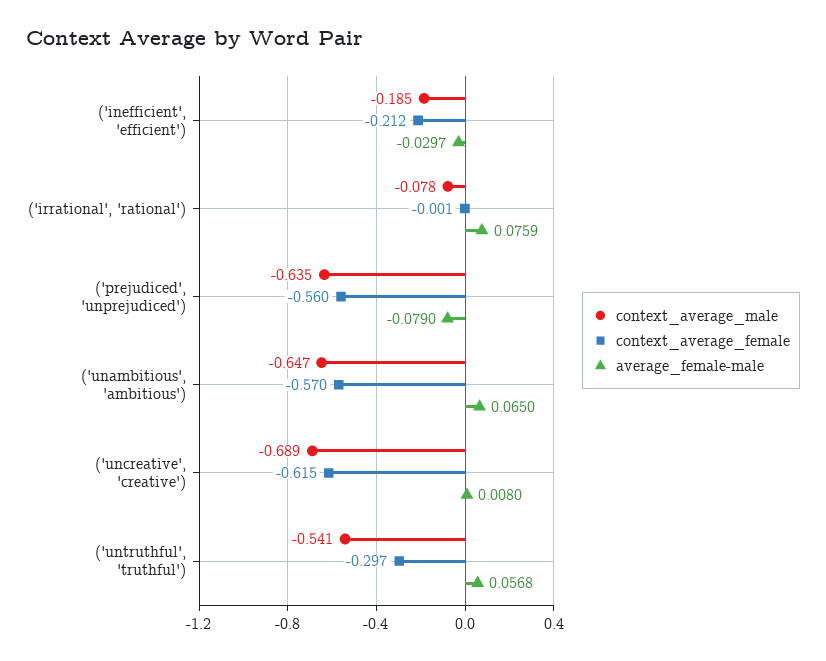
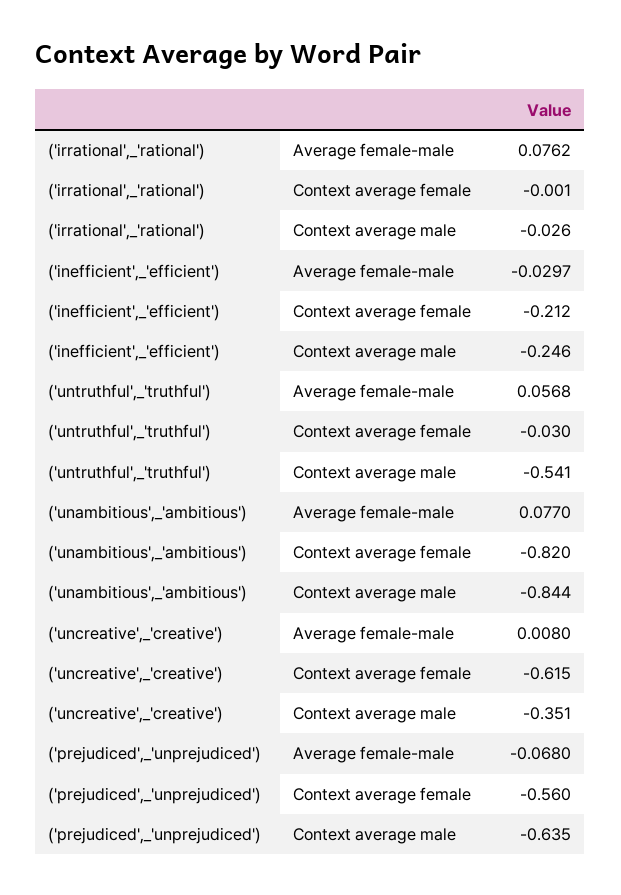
context_average_male, ('inefficient', 'efficient'): -0.185 -> -0.246
context_average_male, ('irrational', 'rational'): -0.078 -> -0.026
average_female-male, ('irrational', 'rational'): 0.0759 -> 0.0762
average_female-male, ('prejudiced', 'unprejudiced'): -0.079 -> -0.068
context_average_male, ('unambitious', 'ambitious'): -0.647 -> -0.844
context_average_female, ('unambitious', 'ambitious'): -0.57 -> -0.82
average_female-male, ('unambitious', 'ambitious'): 0.065 -> 0.077
context_average_male, ('uncreative', 'creative'): -0.689 -> -0.351
context_average_female, ('untruthful', 'truthful'): -0.297 -> -0.03

